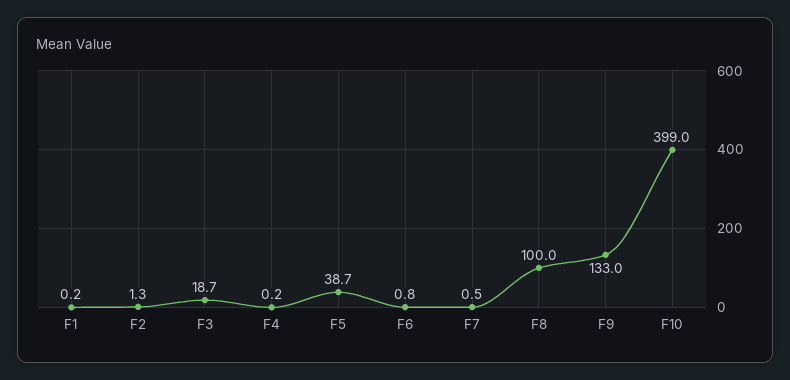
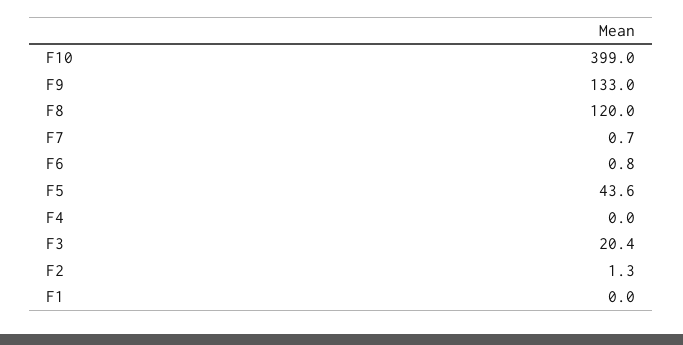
F1: 0.2 -> 0
F3: 18.7 -> 20.4
F4: 0.2 -> 0
F5: 38.7 -> 43.6
F7: 0.5 -> 0.7
F8: 100 -> 120

